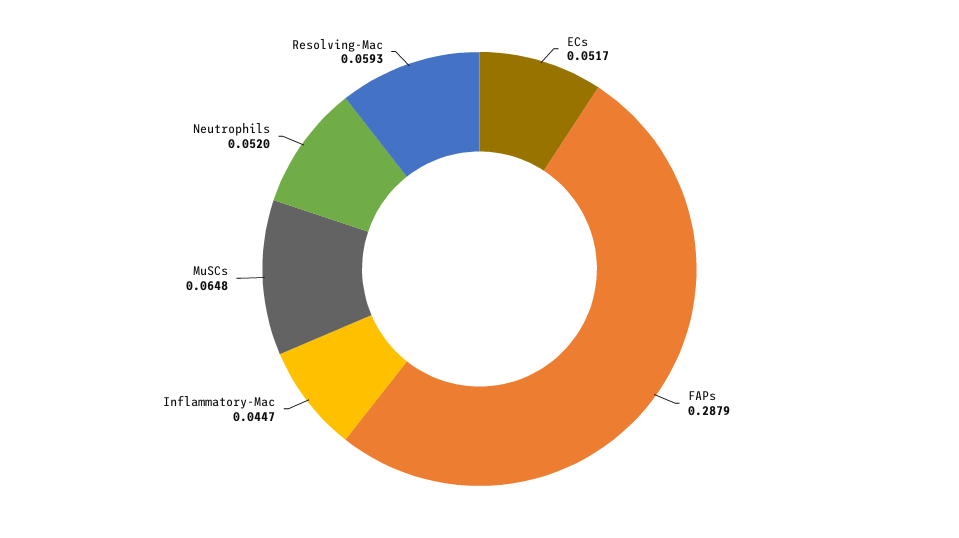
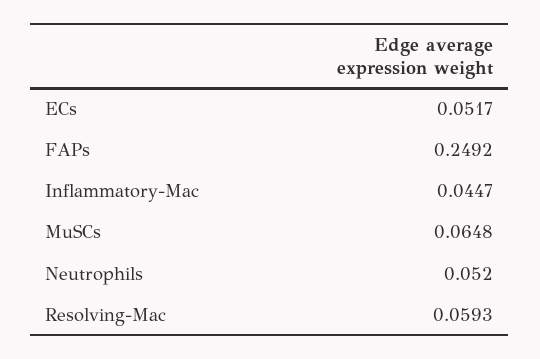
FAPs: 0.2879 -> 0.2492

